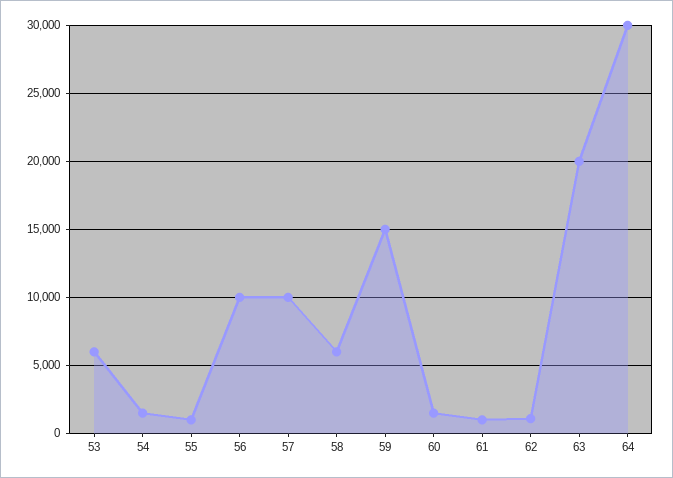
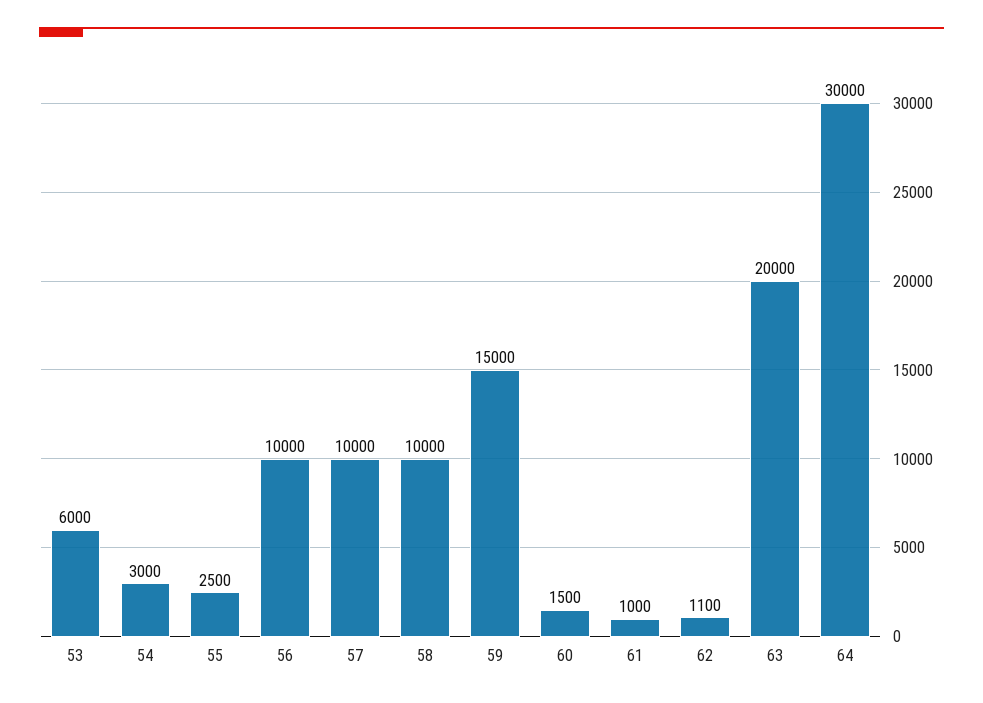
54: 1500 -> 3000
55: 1000 -> 2500
58: 6000 -> 10000

